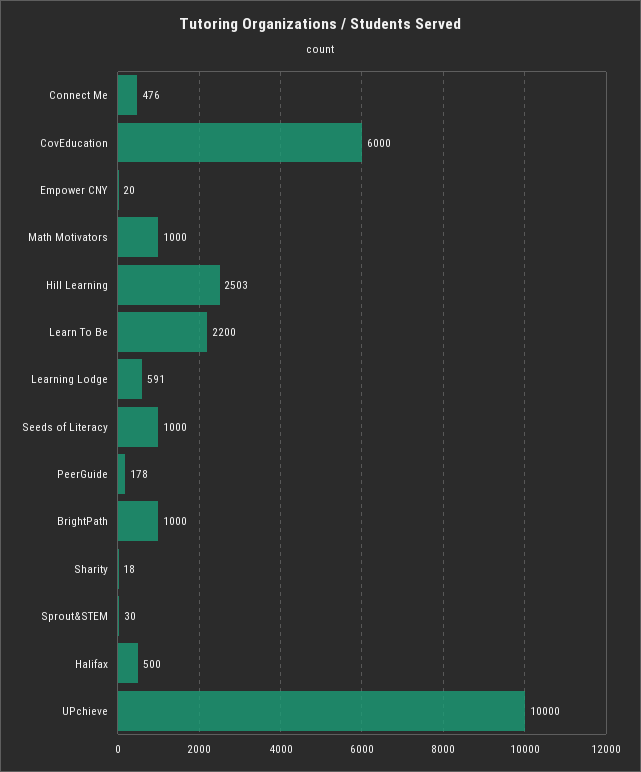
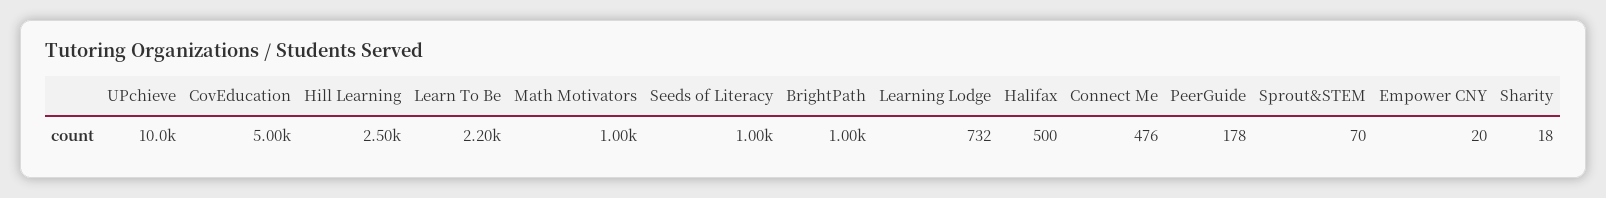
CovEducation: 6000 -> 5000
Learning Lodge: 591 -> 732
Sprout&STEM: 30 -> 70

